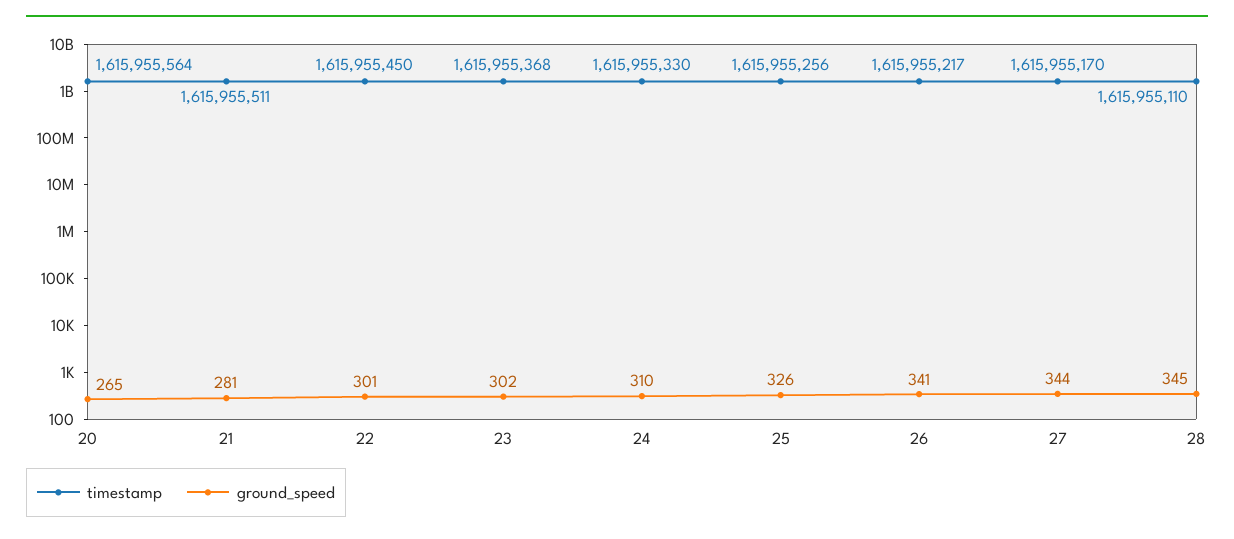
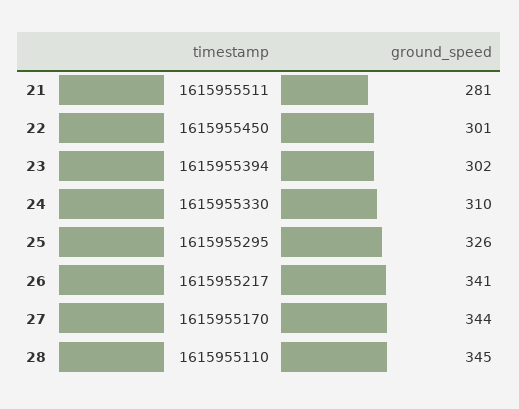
timestamp, 20: 1615955564 -> none
ground_speed, 20: 265 -> none
timestamp, 23: 1615955368 -> 1615955394
timestamp, 25: 1615955256 -> 1615955295

